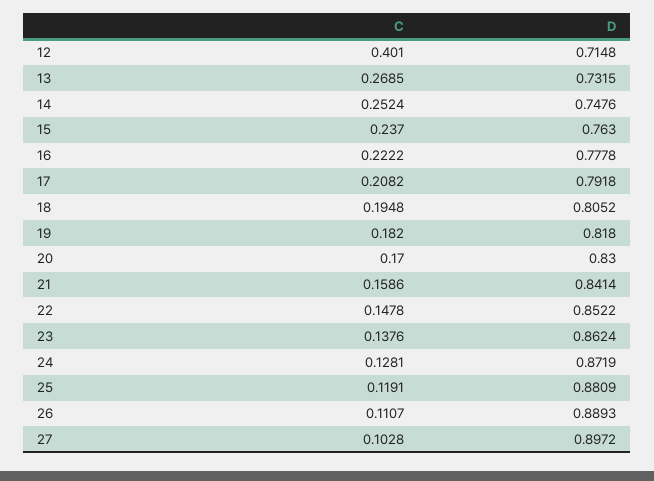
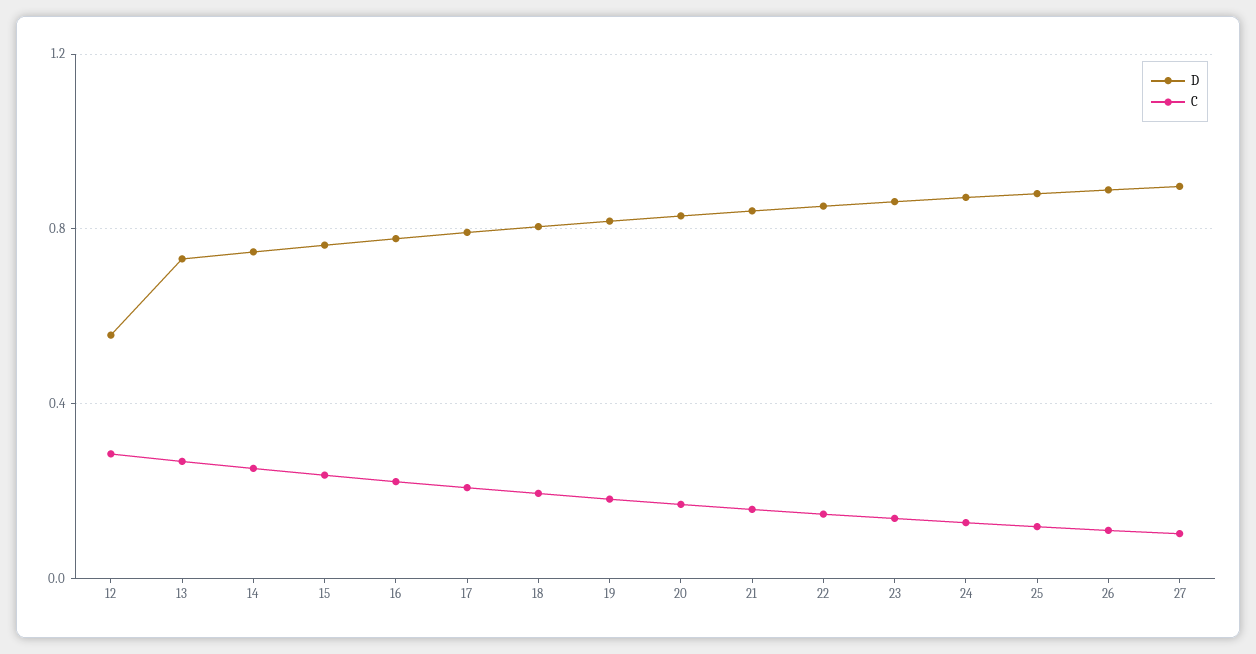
C, 12: 0.401 -> 0.3
D, 12: 0.7148 -> 0.55

